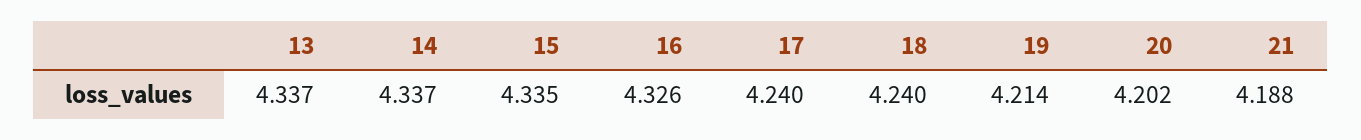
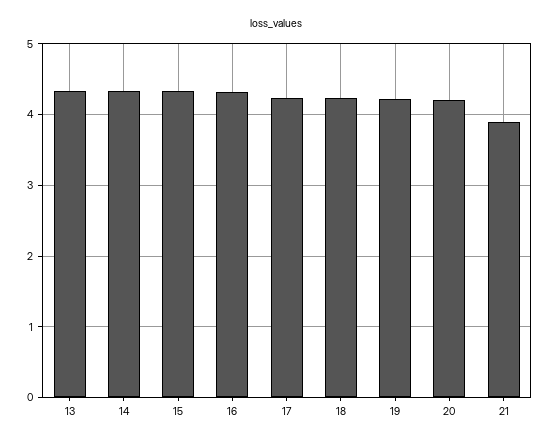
21: 4.188 -> 3.9

